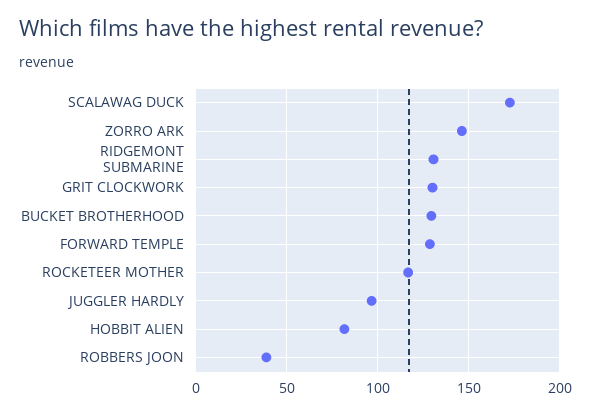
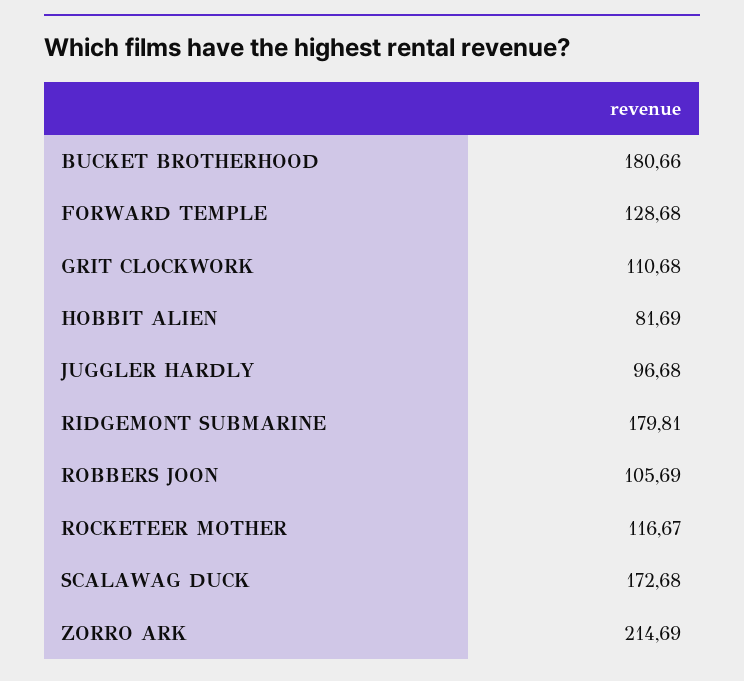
ZORRO ARK: 145 -> 214.69
RIDGEMONT SUBMARINE: 130 -> 179.81
GRIT CLOCKWORK: 130 -> 110.68
BUCKET BROTHERHOOD: 130 -> 180.66
ROBBERS JOON: 40 -> 105.69

